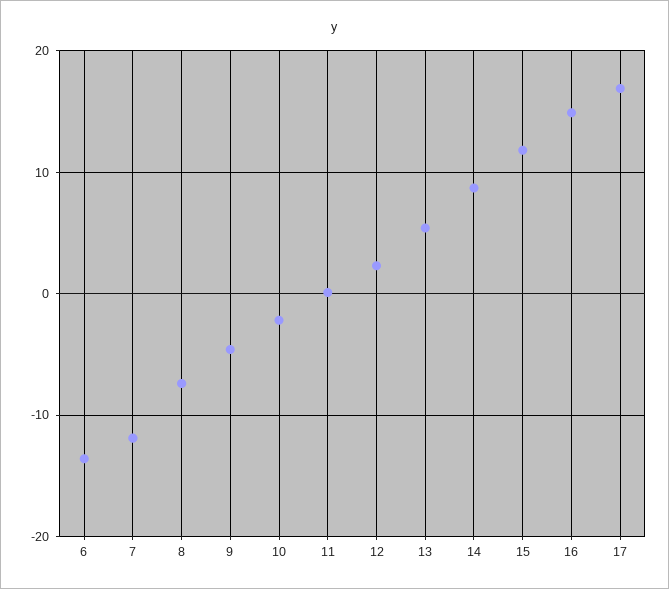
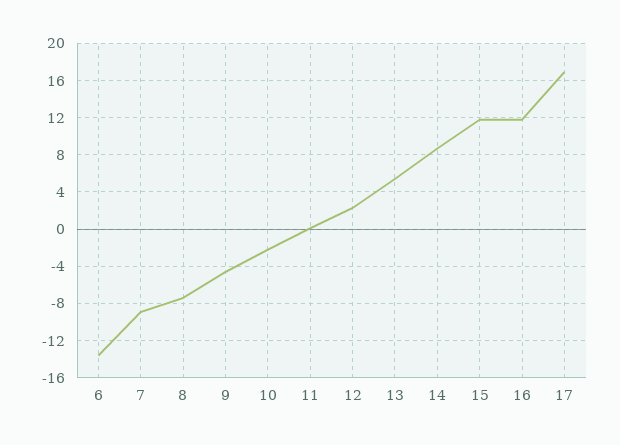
7: -12 -> -9
16: 15 -> 12

